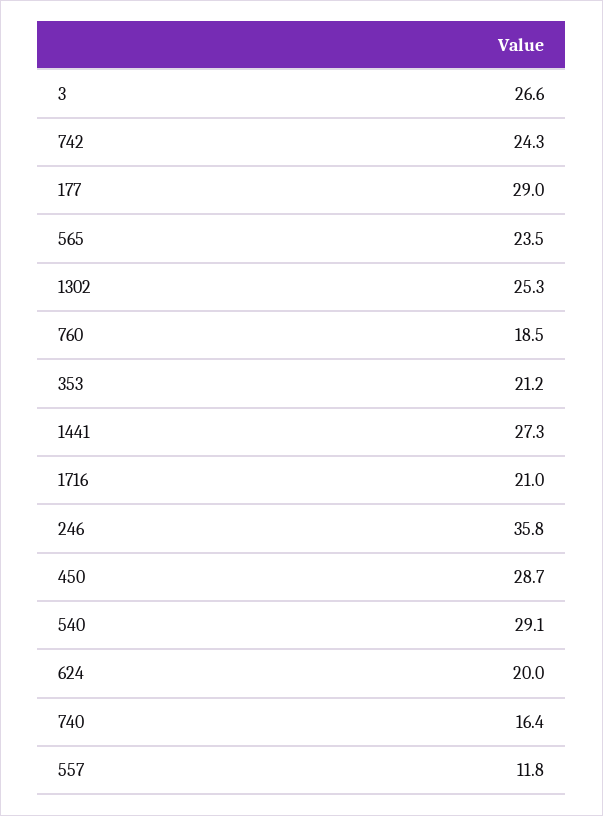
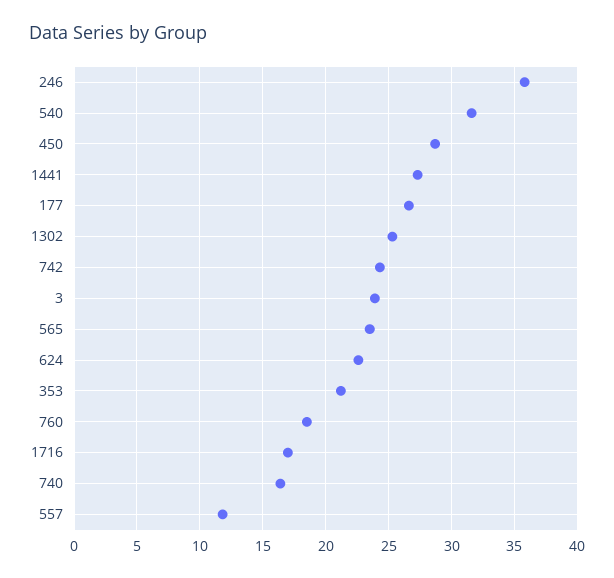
3: 26.6 -> 24
177: 29 -> 26.5
1716: 21 -> 17
540: 29.1 -> 31.5
624: 20 -> 22.5

